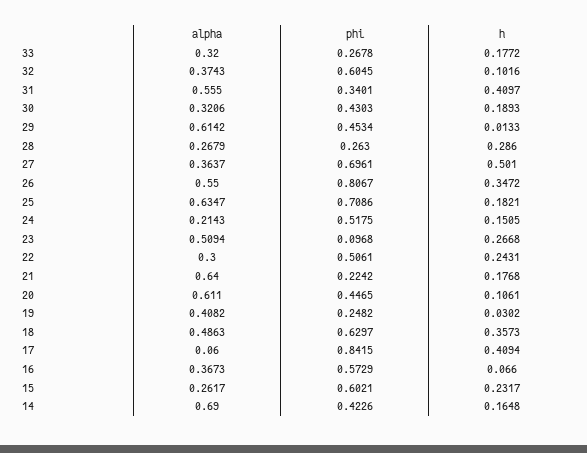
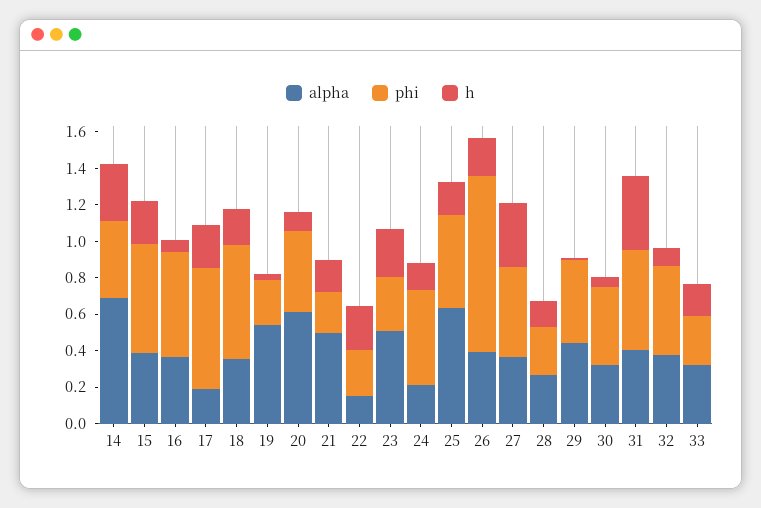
phi, 32: 0.6045 -> 0.5
alpha, 31: 0.555 -> 0.4
phi, 31: 0.3401 -> 0.55
h, 30: 0.1893 -> 0.05
alpha, 29: 0.6142 -> 0.45
h, 28: 0.286 -> 0.15
phi, 27: 0.6961 -> 0.5
h, 27: 0.501 -> 0.35
alpha, 26: 0.55 -> 0.4
phi, 26: 0.8067 -> 0.95
h, 26: 0.3472 -> 0.2
phi, 25: 0.7086 -> 0.5
phi, 23: 0.0968 -> 0.3
alpha, 22: 0.3 -> 0.15
phi, 22: 0.5061 -> 0.25
alpha, 21: 0.64 -> 0.5
alpha, 19: 0.4082 -> 0.55
alpha, 18: 0.4863 -> 0.35
h, 18: 0.3573 -> 0.2
alpha, 17: 0.06 -> 0.2
phi, 17: 0.8415 -> 0.65
h, 17: 0.4094 -> 0.25
alpha, 15: 0.2617 -> 0.4
h, 14: 0.1648 -> 0.3

